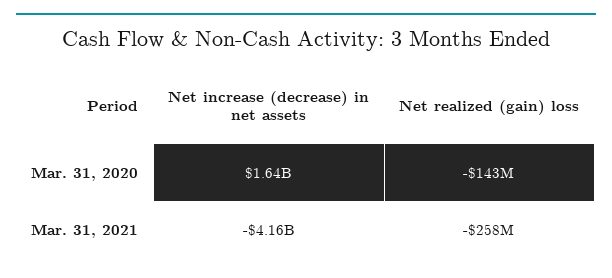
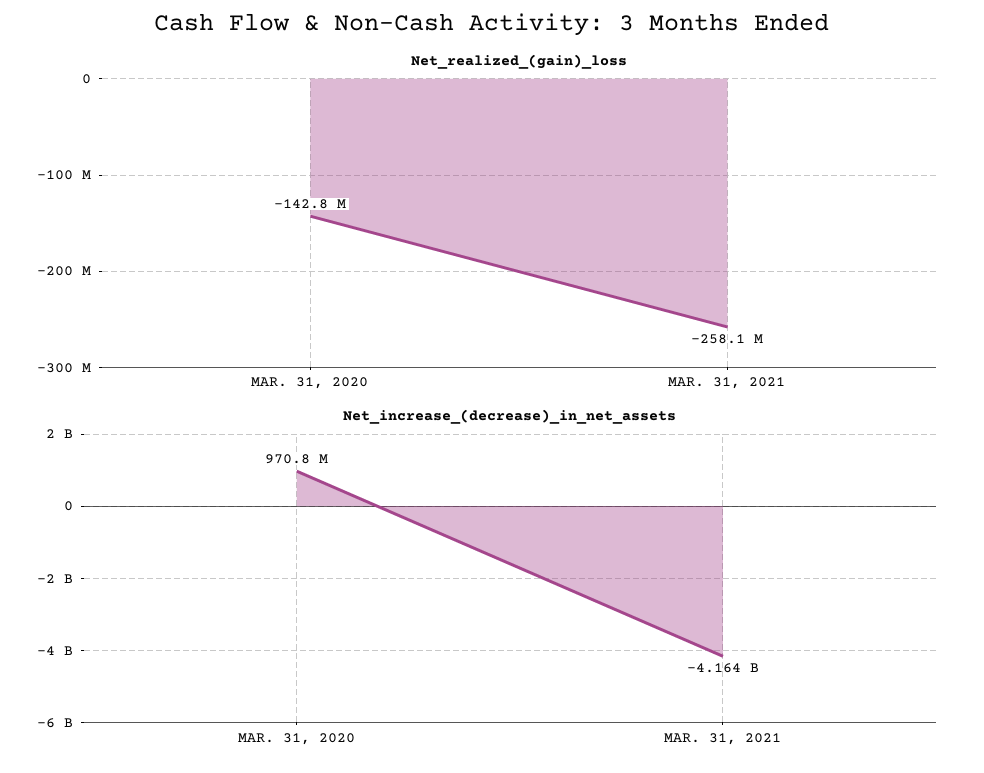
Net increase (decrease) in net assets, Mar. 31, 2020: 1640000000 -> 970800000

